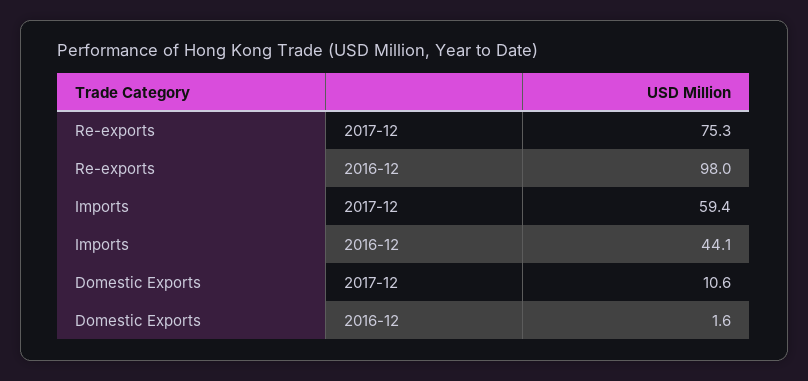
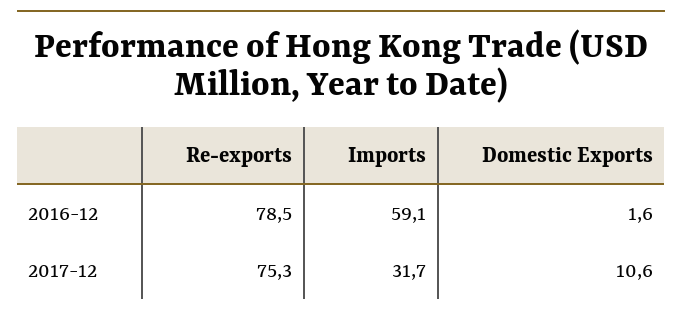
Re-exports, 2016-12: 98 -> 78.5
Imports, 2017-12: 59.4 -> 31.7
Imports, 2016-12: 44.1 -> 59.1

